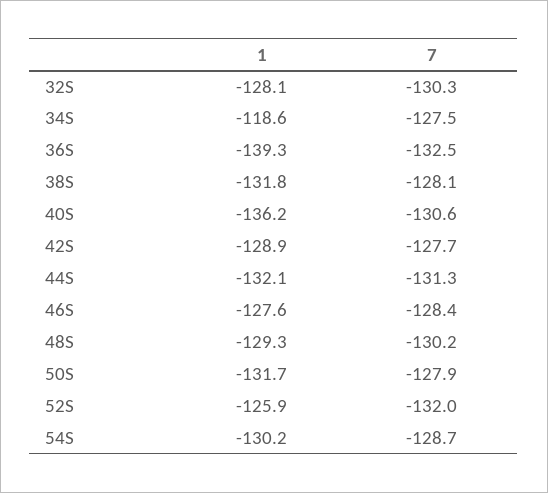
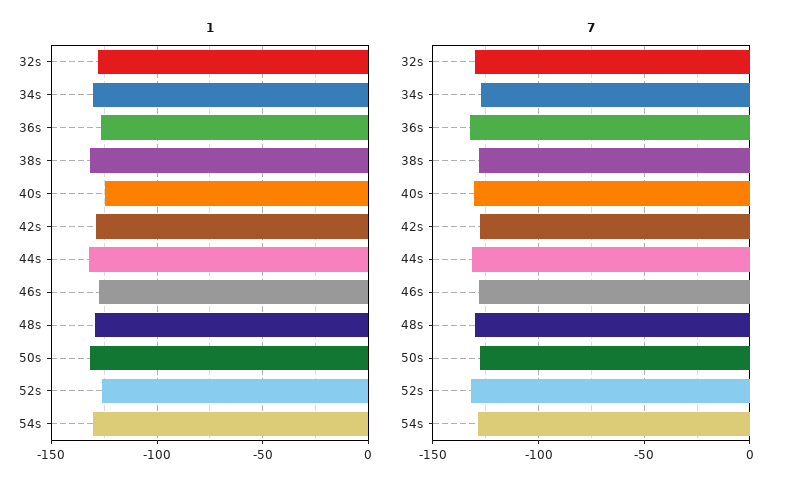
1, 34S: -118.6 -> -130
1, 36S: -139.3 -> -125
1, 40S: -136.2 -> -125

